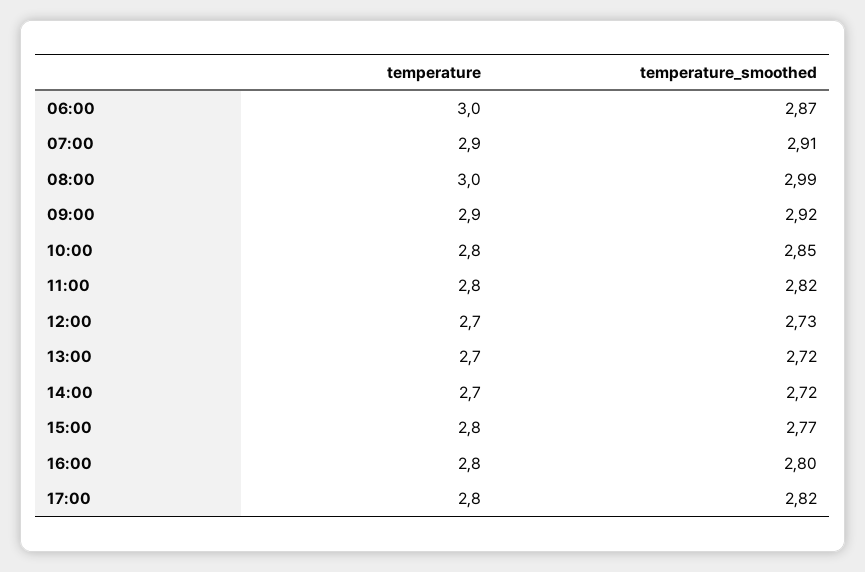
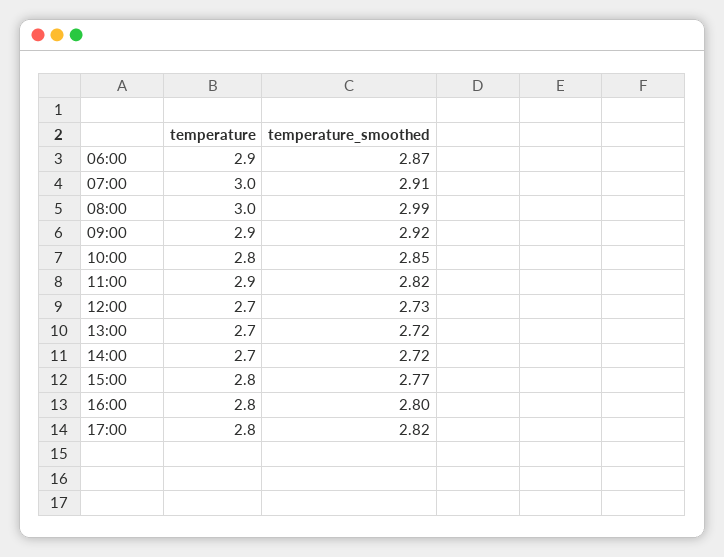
temperature, 06:00: 3 -> 2.9
temperature, 07:00: 2.9 -> 3
temperature, 11:00: 2.8 -> 2.9

